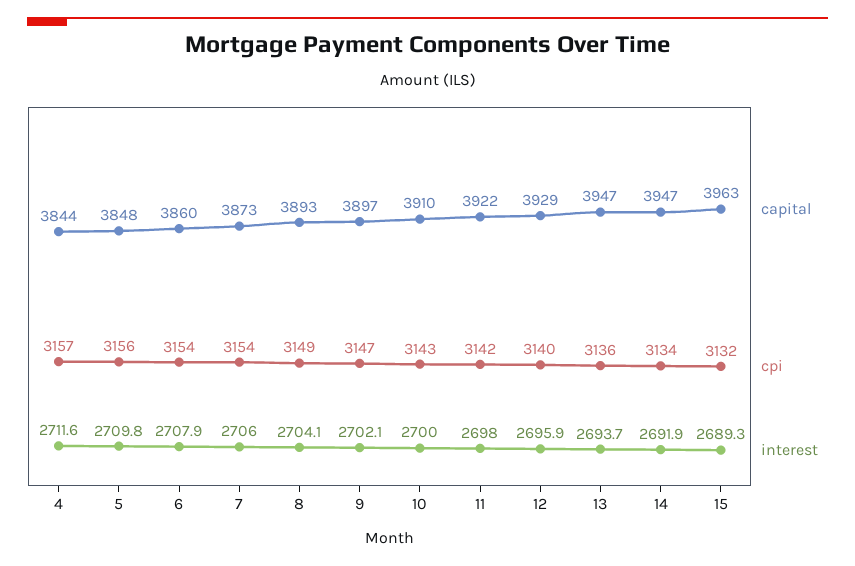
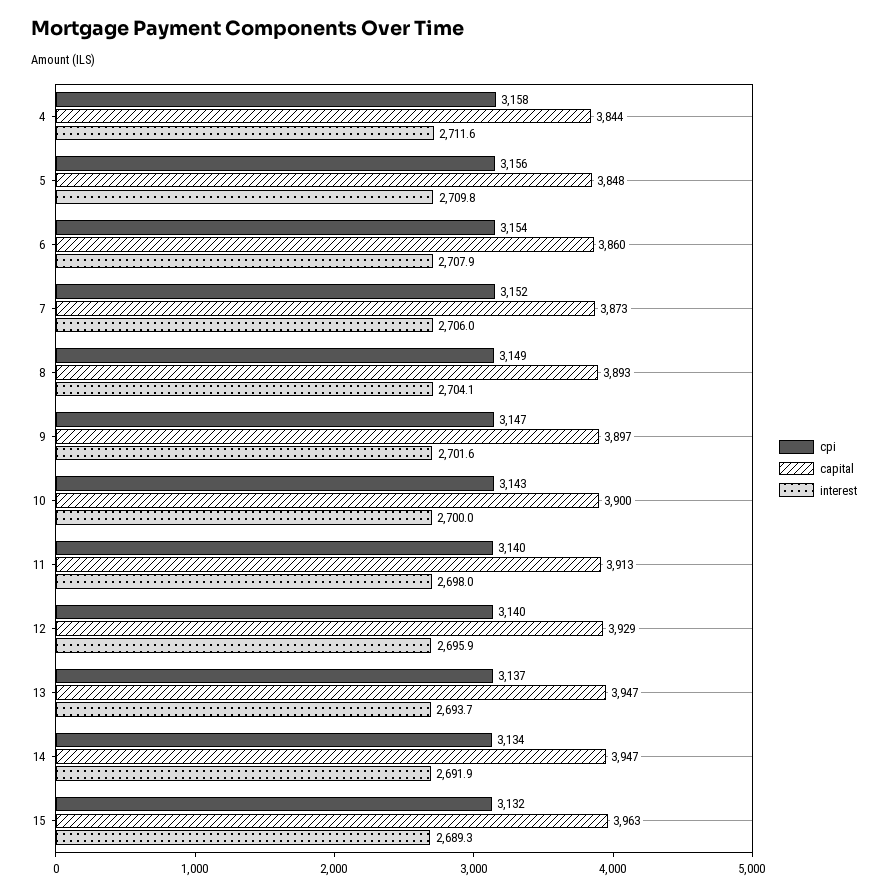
cpi, 4: 3157 -> 3158
cpi, 7: 3154 -> 3152
interest, 9: 2702.1 -> 2701.6
capital, 10: 3910 -> 3900
capital, 11: 3922 -> 3913
cpi, 11: 3142 -> 3140
cpi, 13: 3136 -> 3137

